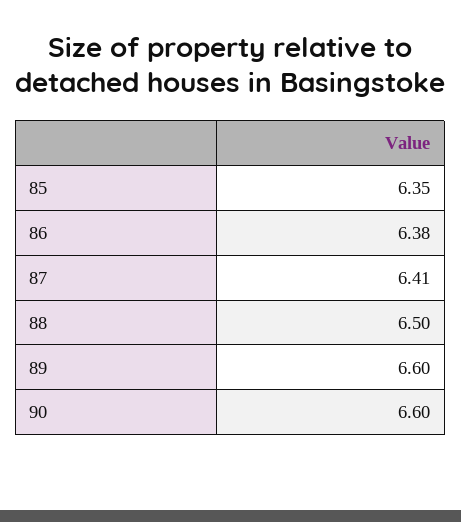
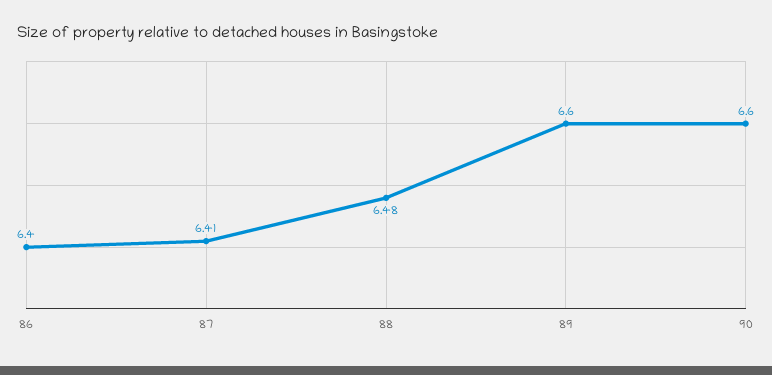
85: 6.35 -> none
86: 6.38 -> 6.4
88: 6.5 -> 6.48

